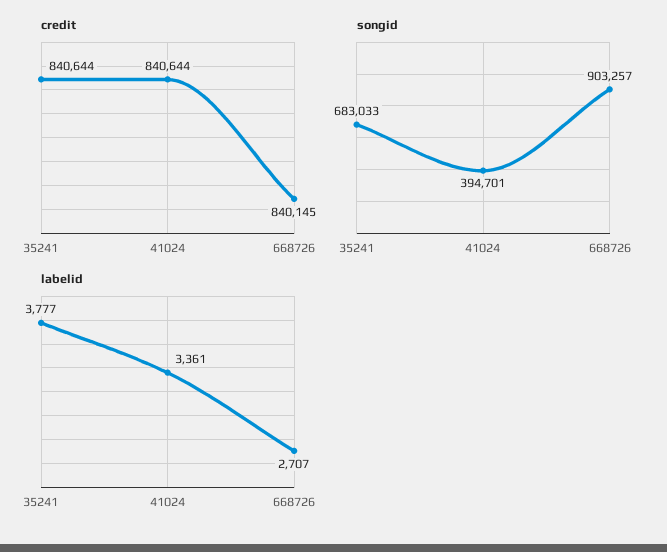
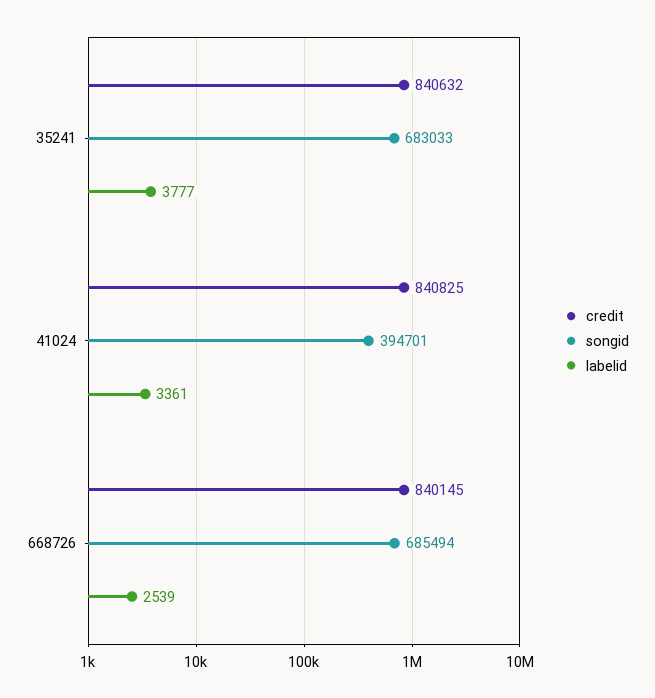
credit, 35241: 840644 -> 840632
credit, 41024: 840644 -> 840825
songid, 668726: 903257 -> 685494
labelid, 668726: 2707 -> 2539

